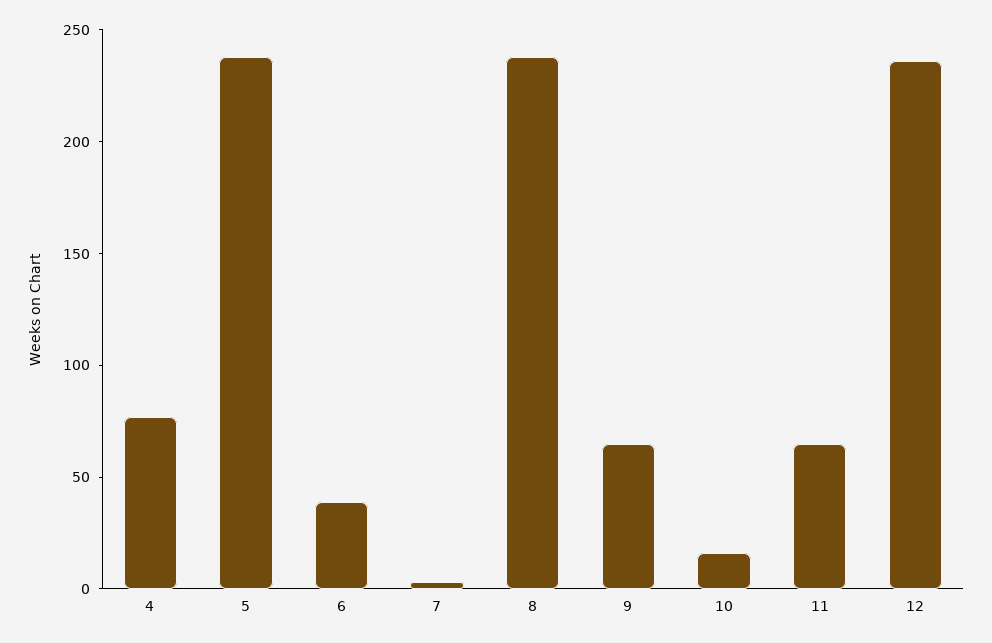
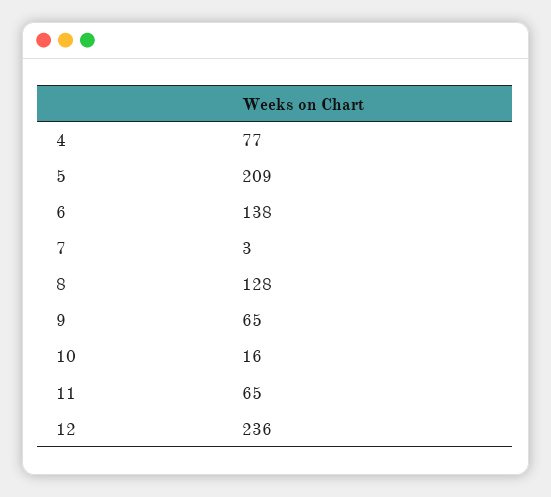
5: 240 -> 209
6: 40 -> 138
8: 240 -> 128

